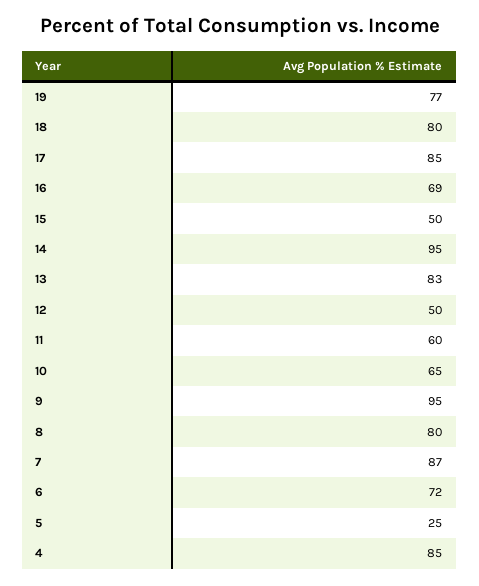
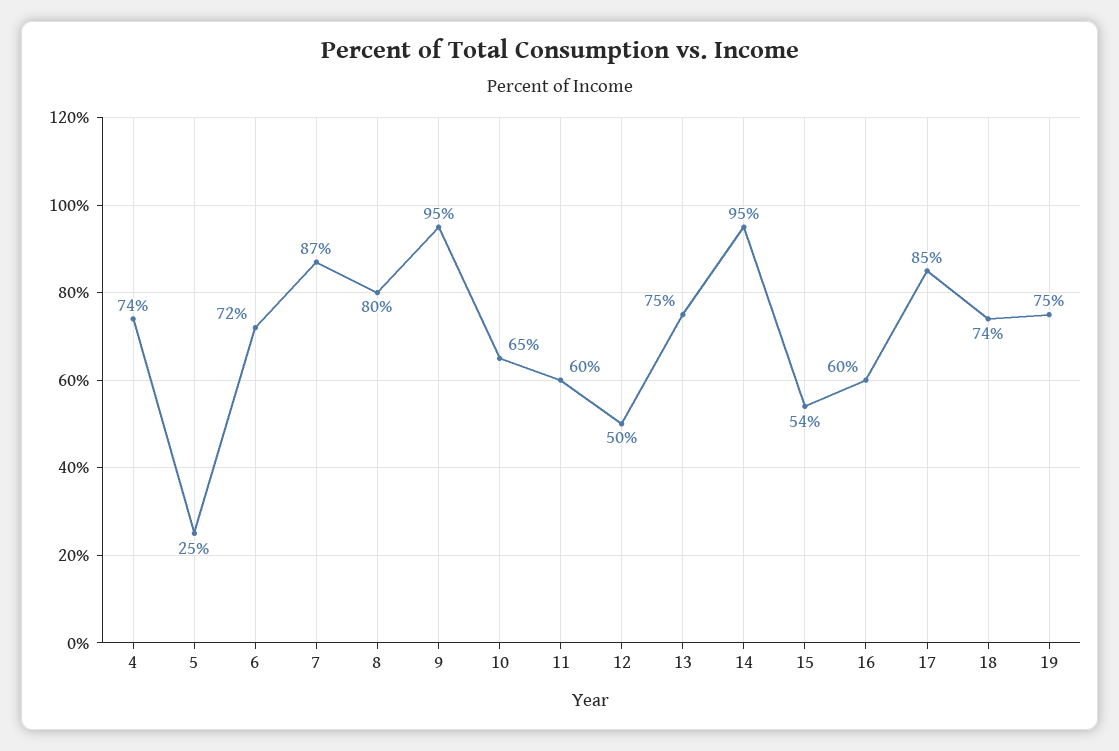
19: 77 -> 75
18: 80 -> 74
16: 69 -> 60
15: 50 -> 54
13: 83 -> 75
4: 85 -> 74

